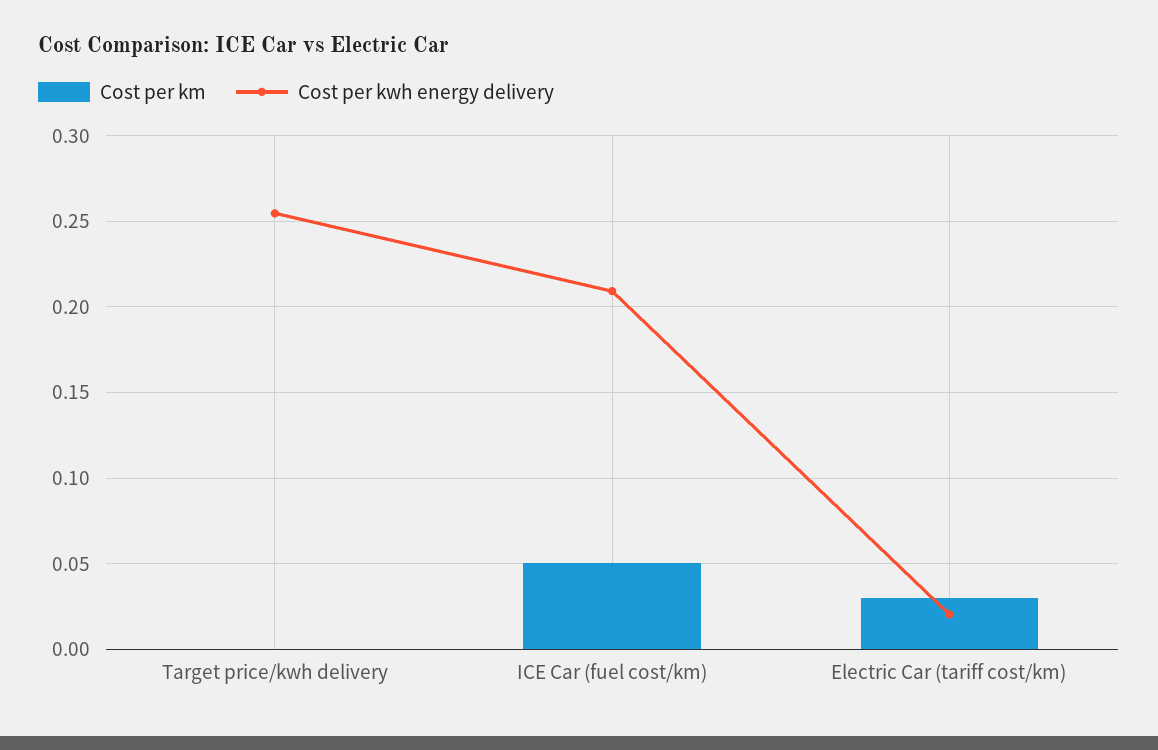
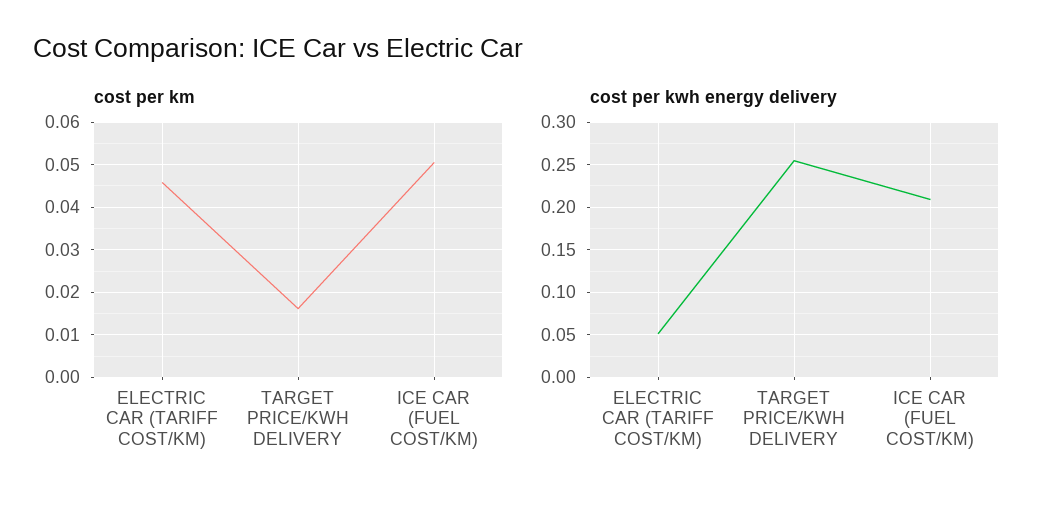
Cost per km, Target price/kwh delivery: 0 -> 0.016
Cost per km, Electric Car (tariff cost/km): 0.03 -> 0.046
Cost per kwh energy delivery, Electric Car (tariff cost/km): 0.02 -> 0.05

